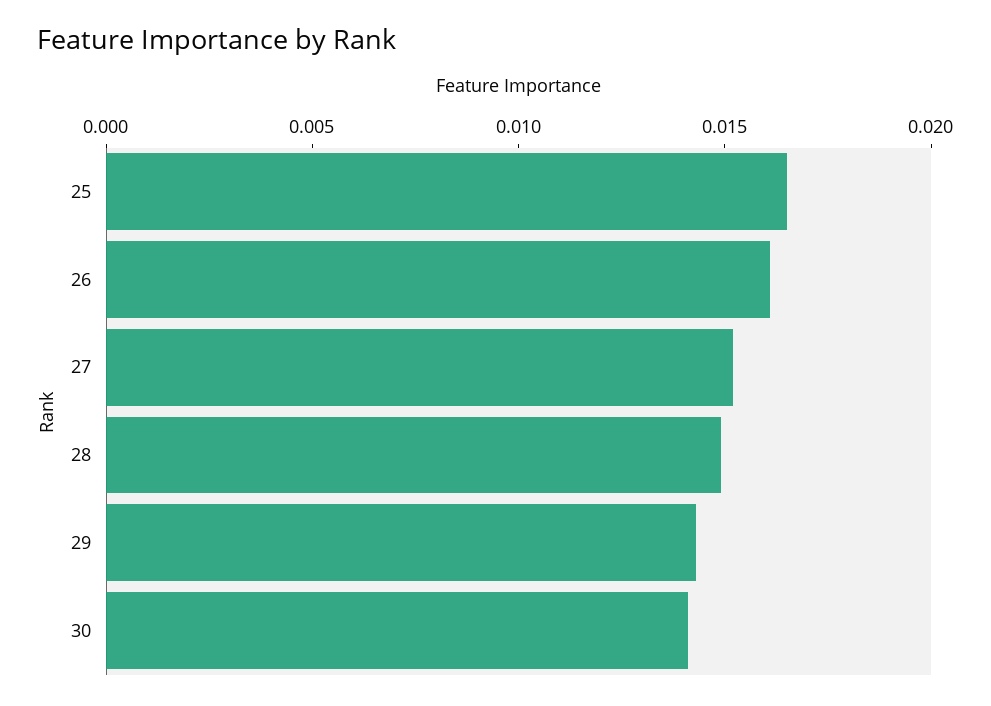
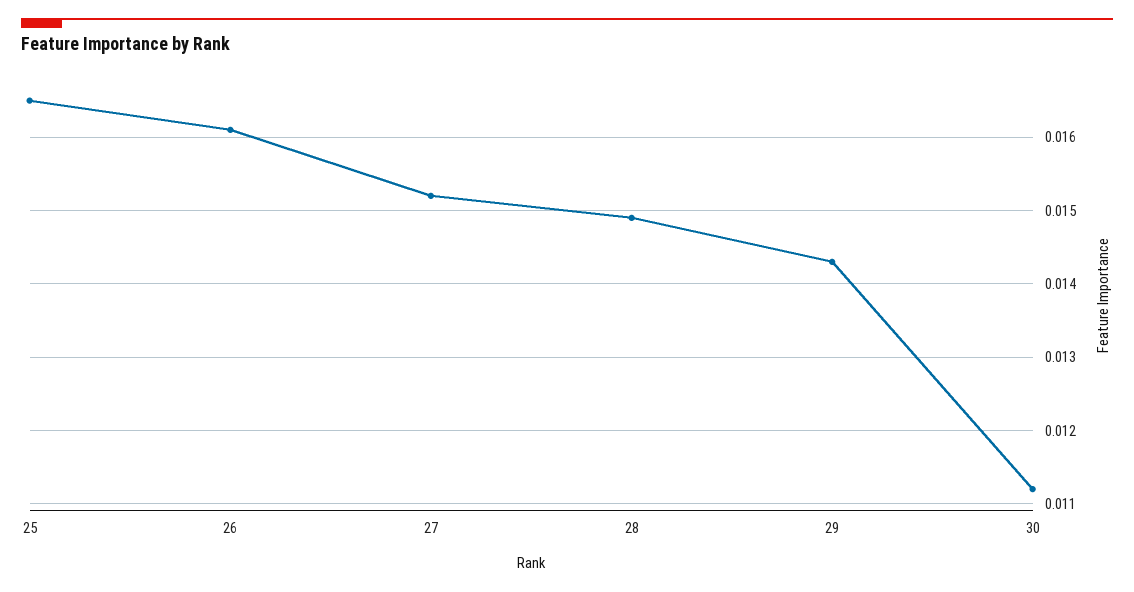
30: 0.014 -> 0.0112

